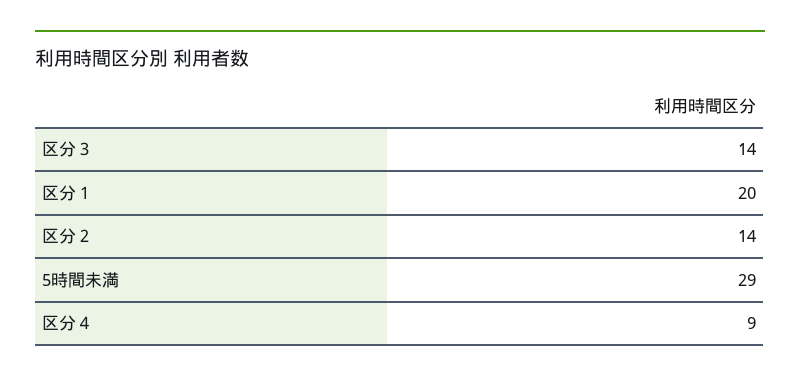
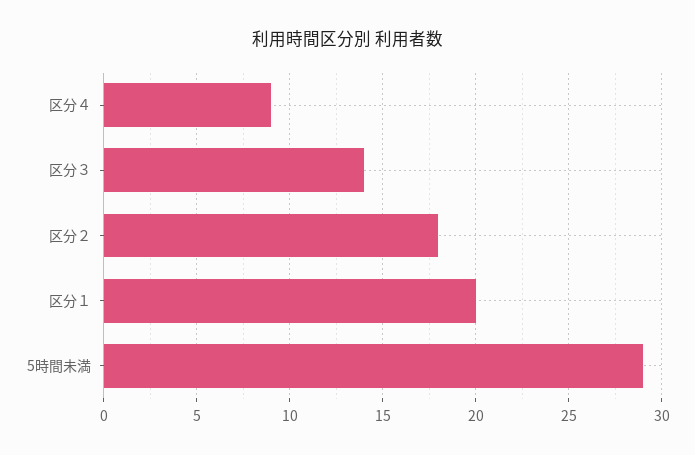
区分２: 14 -> 18

